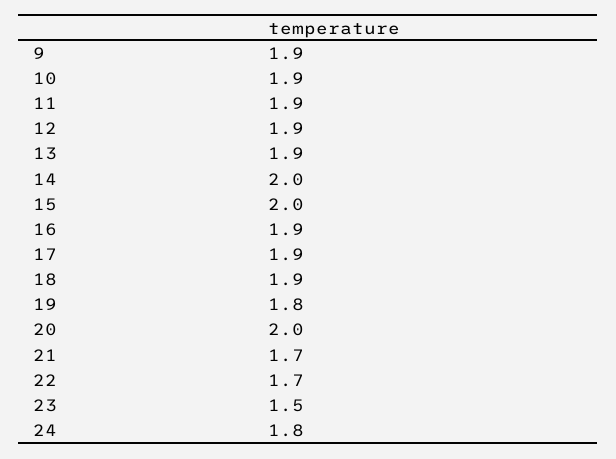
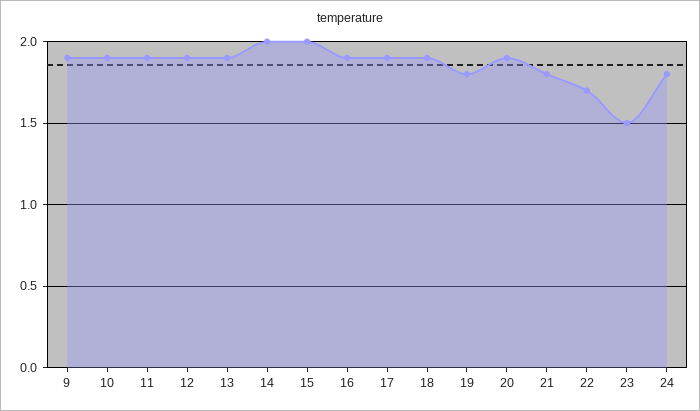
20: 2 -> 1.9
21: 1.7 -> 1.8

